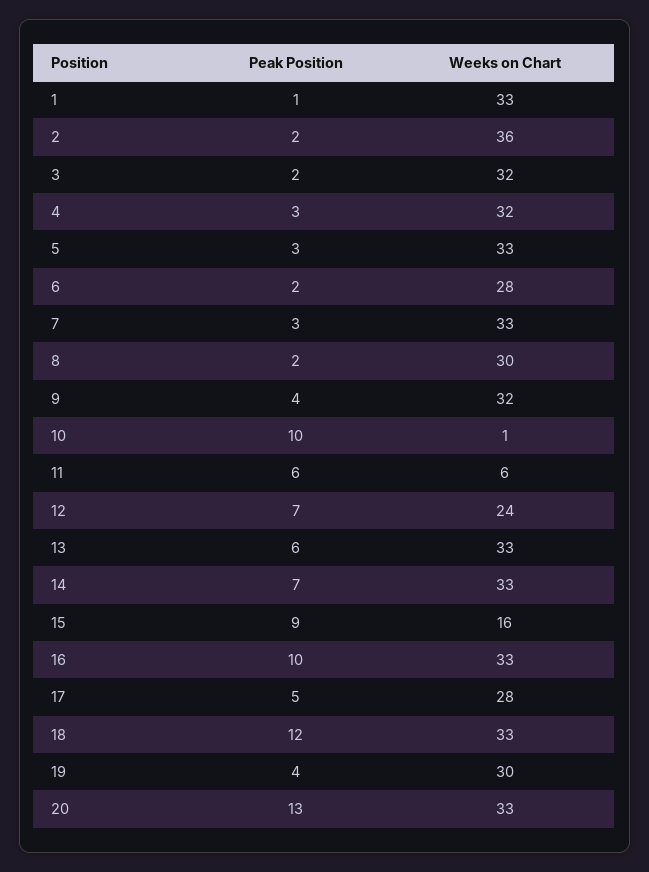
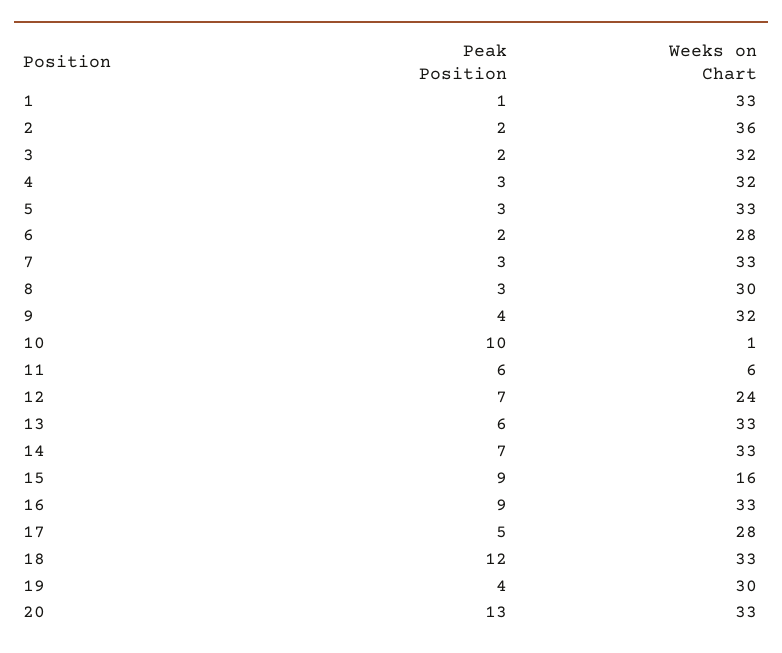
Peak Position, 8: 2 -> 3
Peak Position, 16: 10 -> 9

